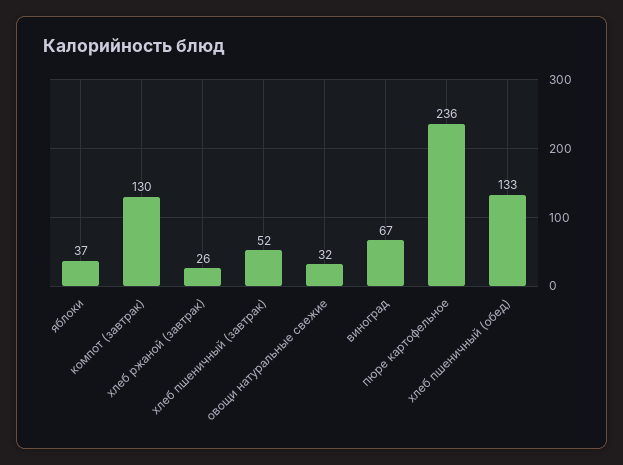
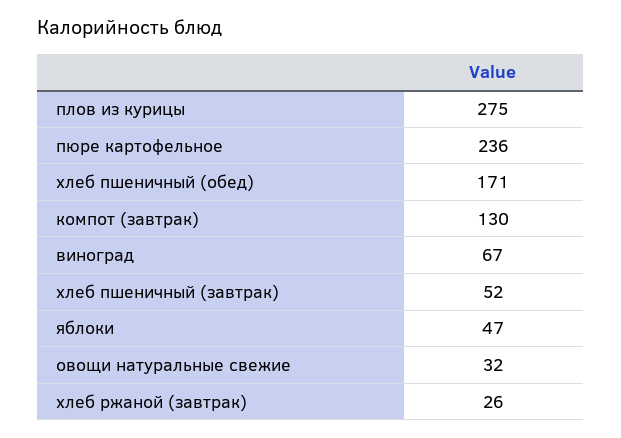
яблоки: 37 -> 47
хлеб пшеничный (обед): 133 -> 171
плов из курицы: none -> 275

